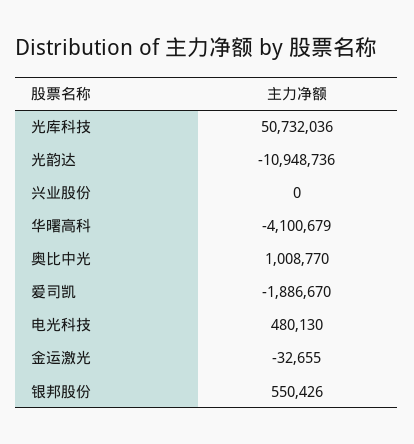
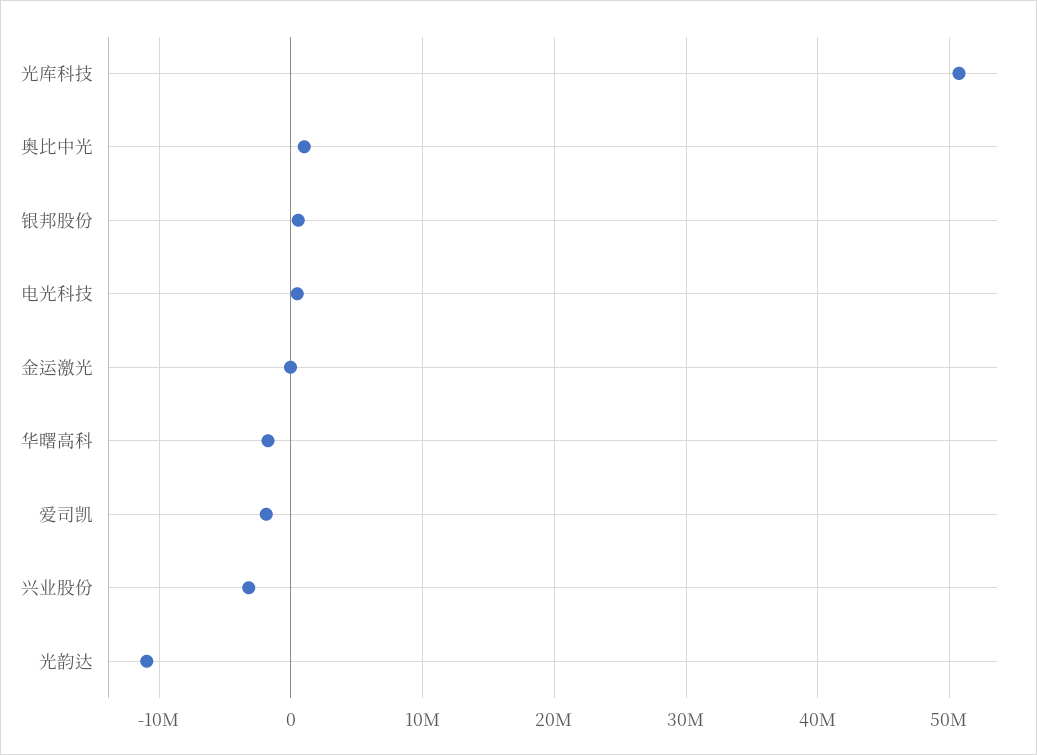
兴业股份: 0 -> -3000000
华曙高科: -4100679 -> -2000000

